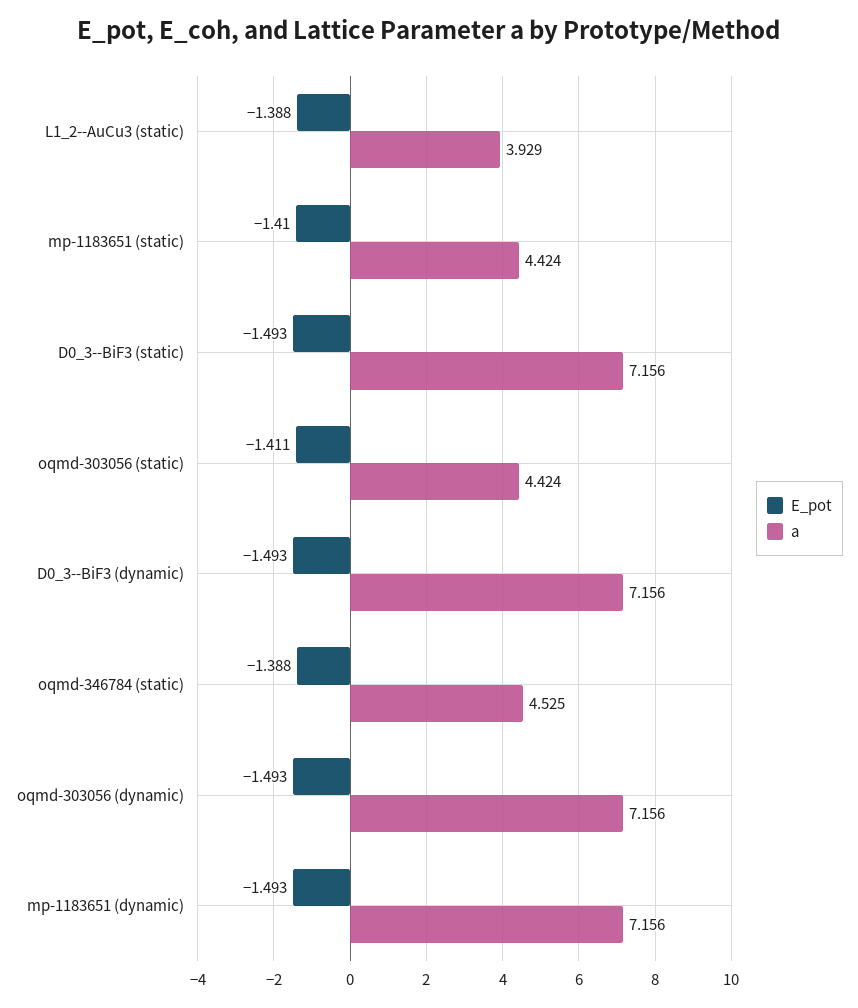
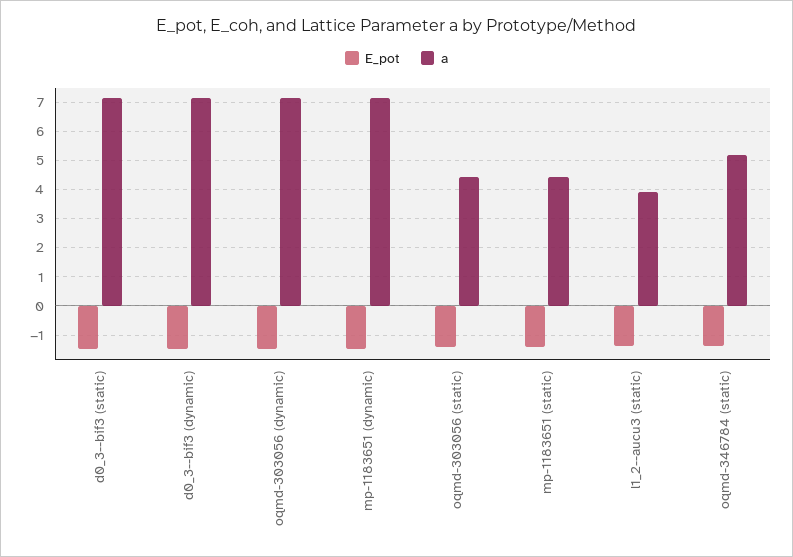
a, oqmd-346784 (static): 4.525 -> 5.25

